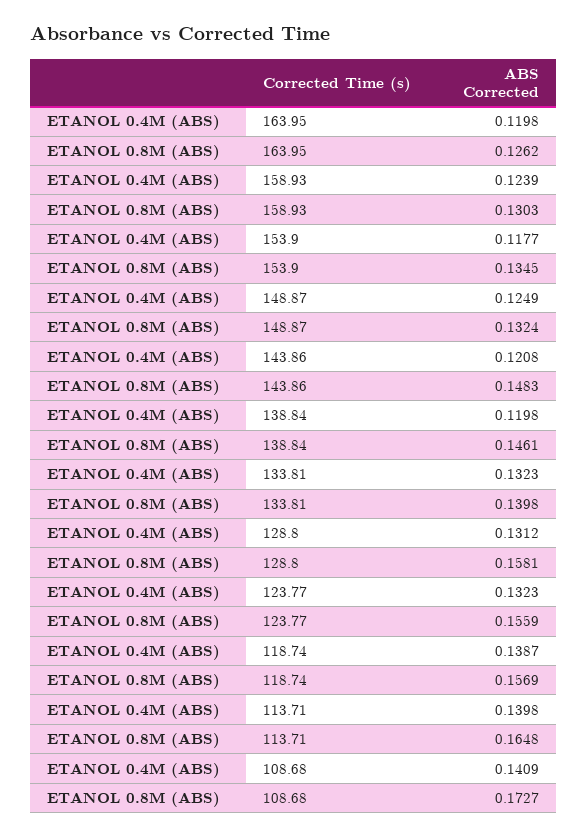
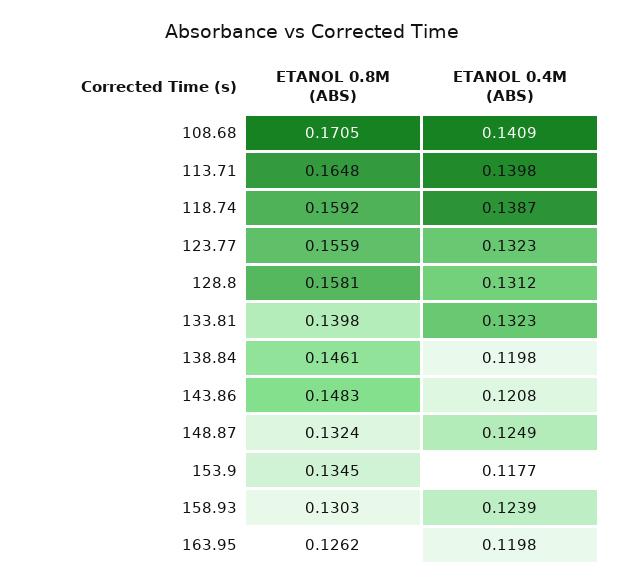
ETANOL 0.8M (ABS), 118.74: 0.1569 -> 0.1592
ETANOL 0.8M (ABS), 108.68: 0.1727 -> 0.1705

